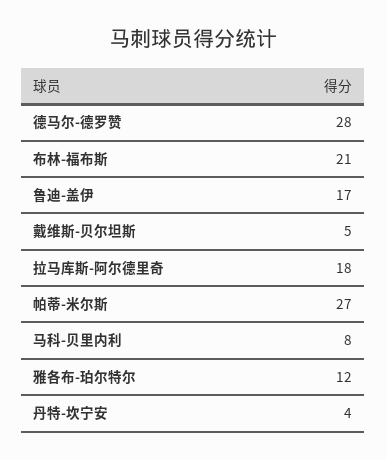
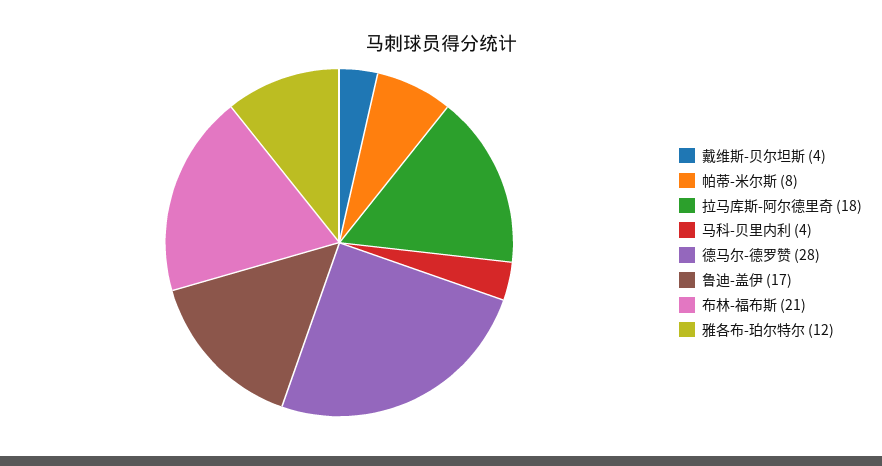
戴维斯-贝尔坦斯: 5 -> 4
帕蒂-米尔斯: 27 -> 8
马科-贝里内利: 8 -> 4
丹特-坎宁安: 4 -> none

